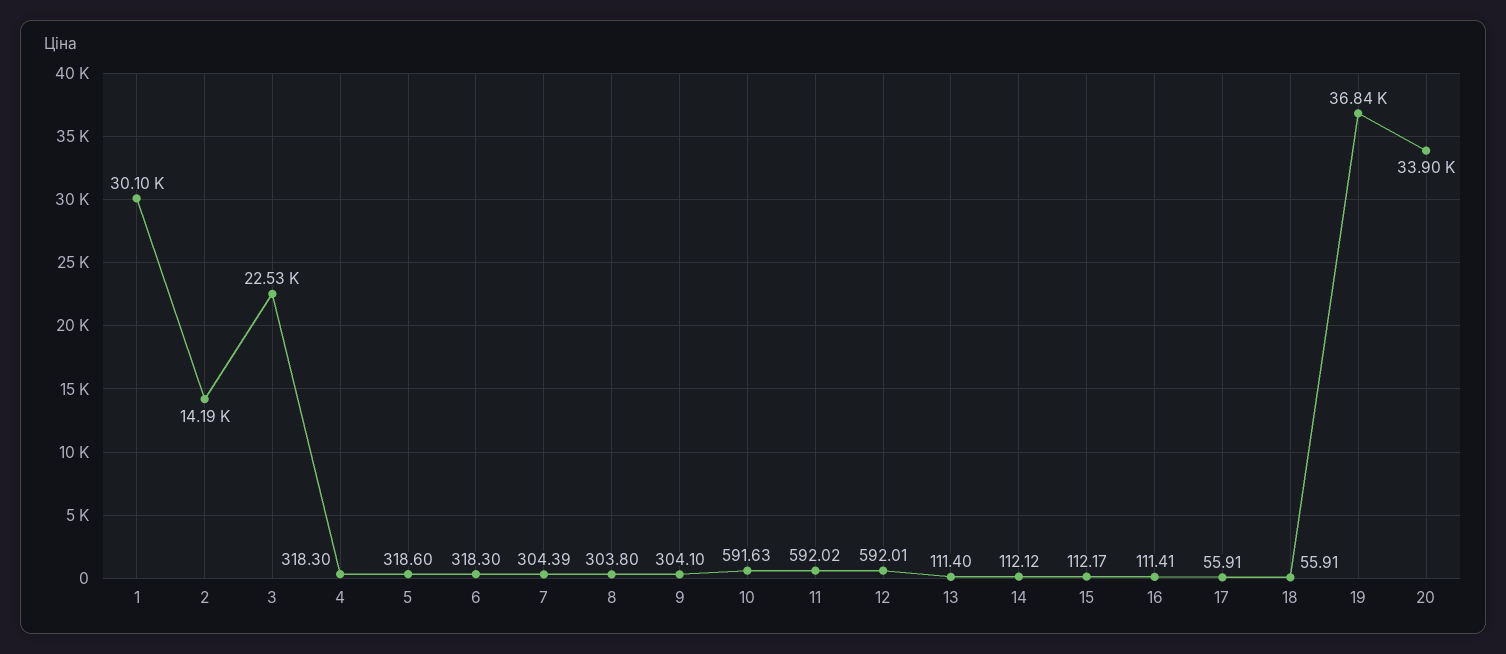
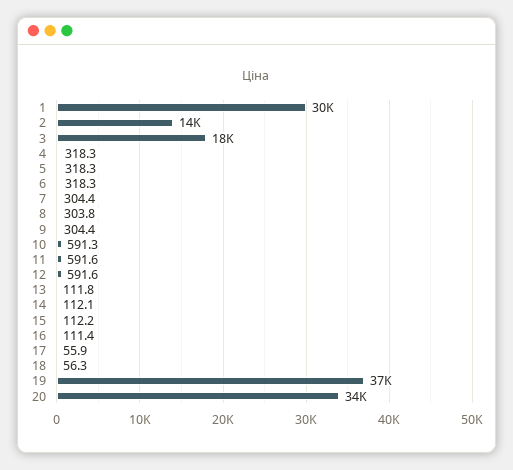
3: 22530 -> 18000
5: 318.6 -> 318.3
9: 304.1 -> 304.4
10: 591.63 -> 591.3
11: 592.02 -> 591.6
12: 592.01 -> 591.6
13: 111.4 -> 111.8
18: 55.91 -> 56.3

